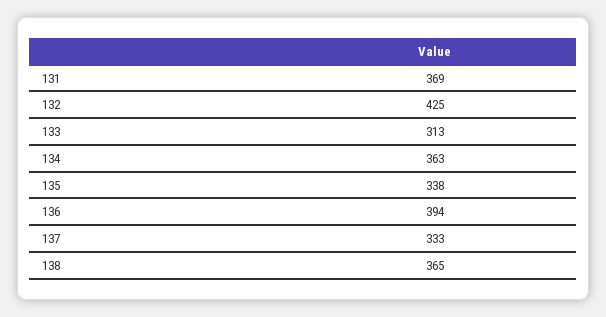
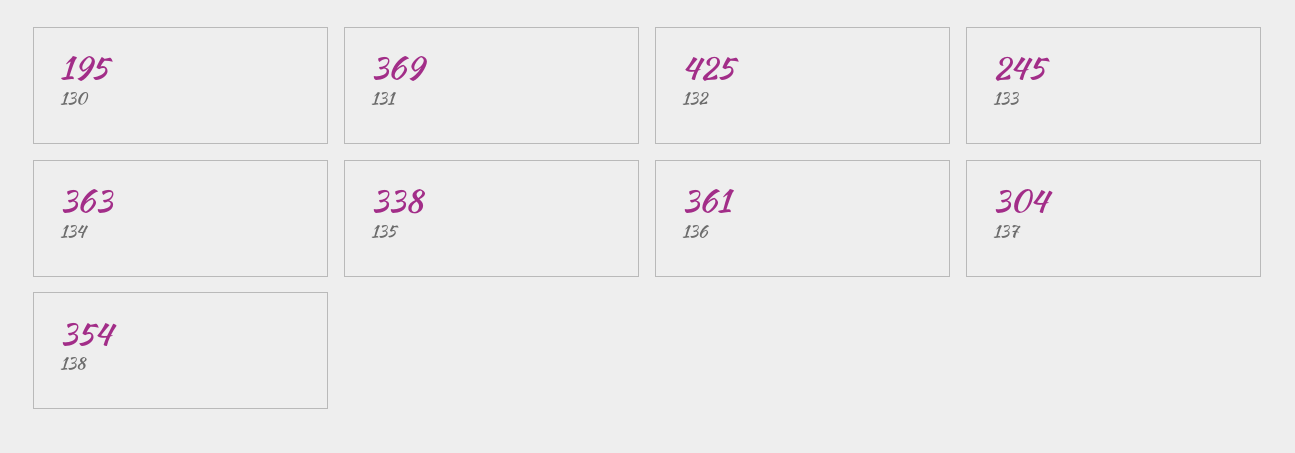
133: 313 -> 245
136: 394 -> 361
137: 333 -> 304
138: 365 -> 354
130: none -> 195

